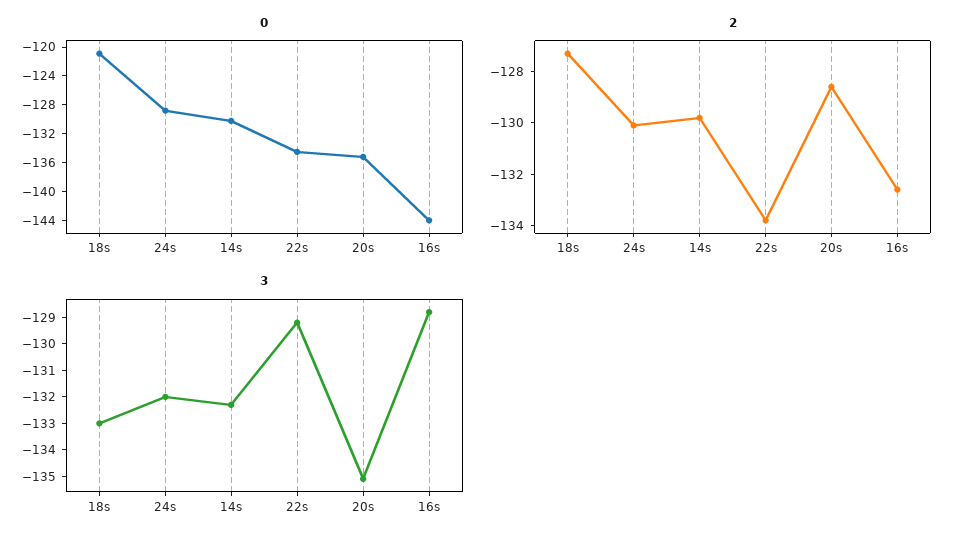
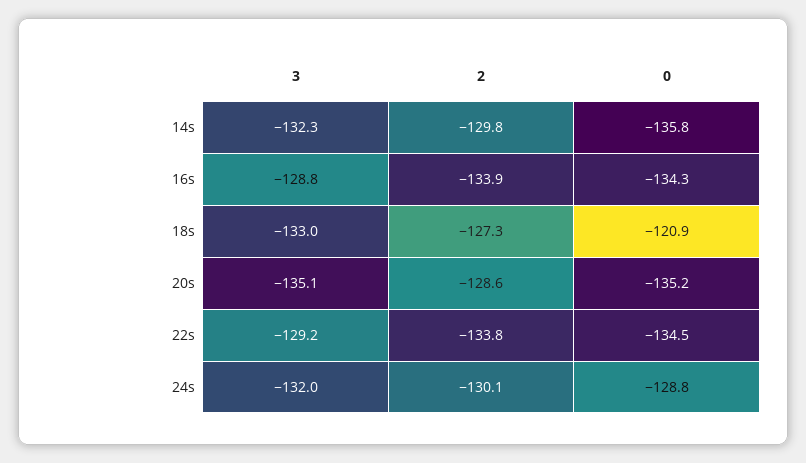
0, 14s: -130 -> -135.8
0, 16s: -144 -> -134.3
2, 16s: -132.5 -> -133.9

